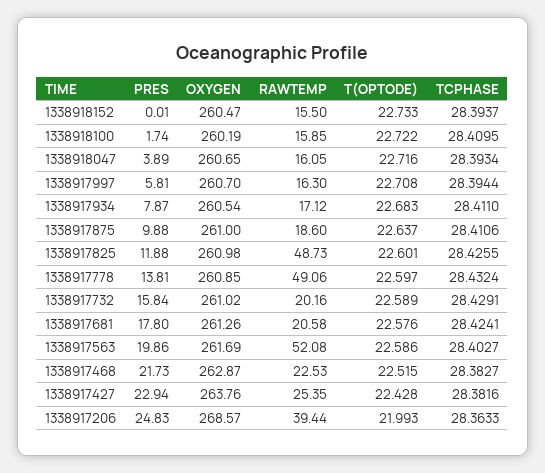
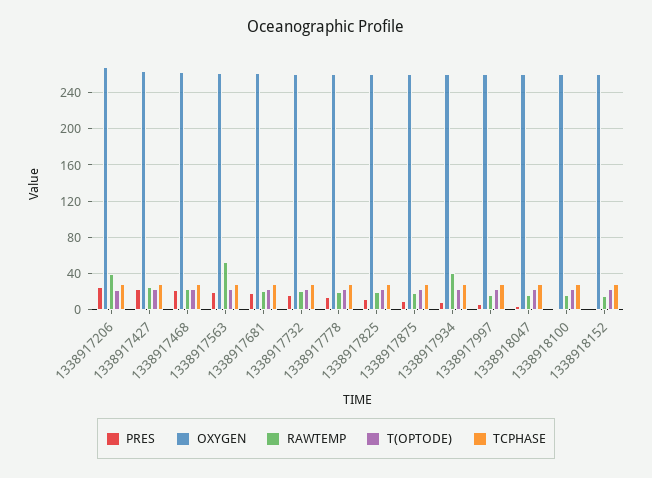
RAWTEMP, 1338917934: 17.12 -> 40
RAWTEMP, 1338917825: 48.73 -> 20
RAWTEMP, 1338917778: 49.06 -> 20

